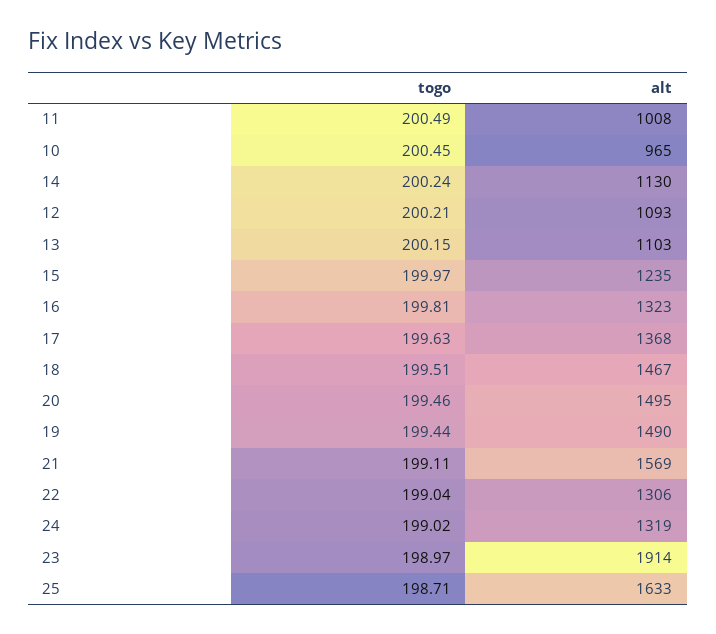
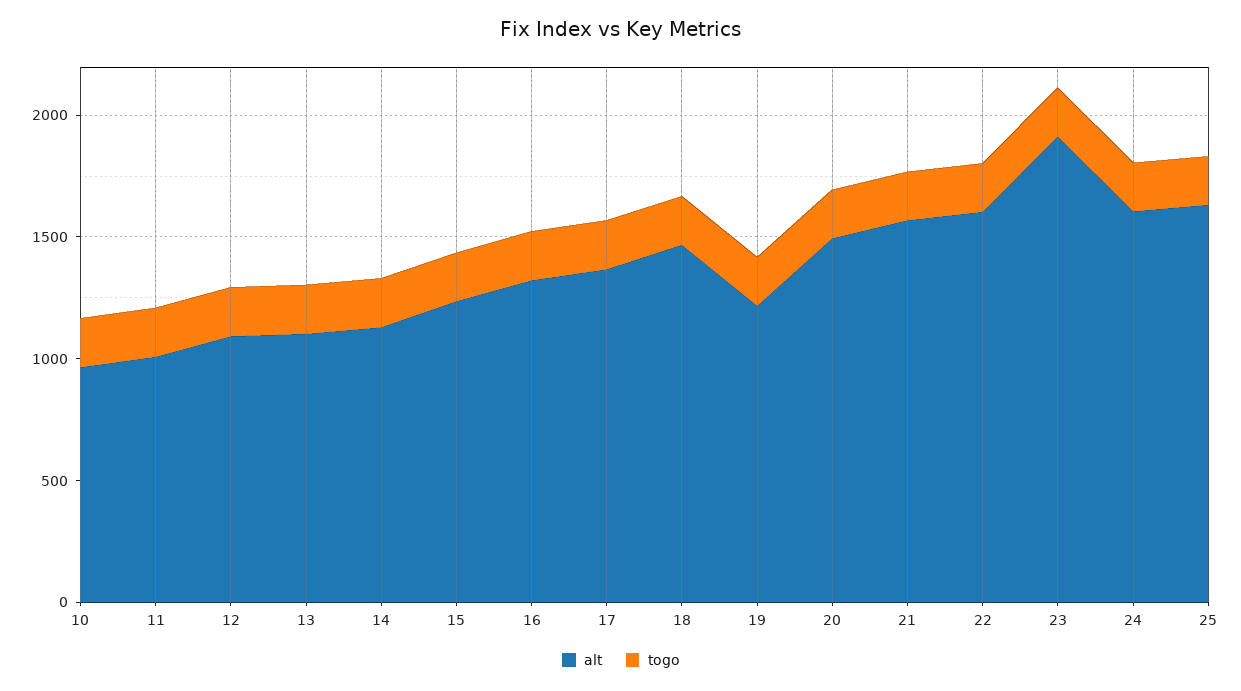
alt, 19: 1490 -> 1200
alt, 22: 1306 -> 1600
alt, 24: 1319 -> 1600

